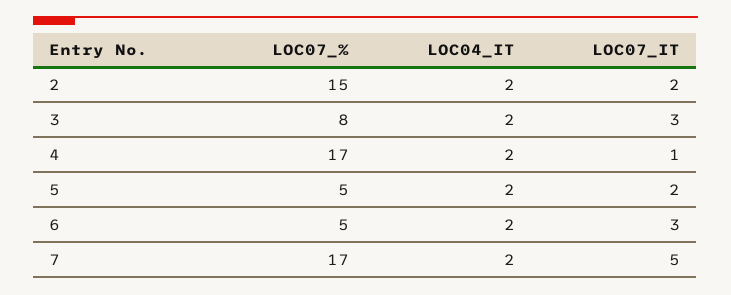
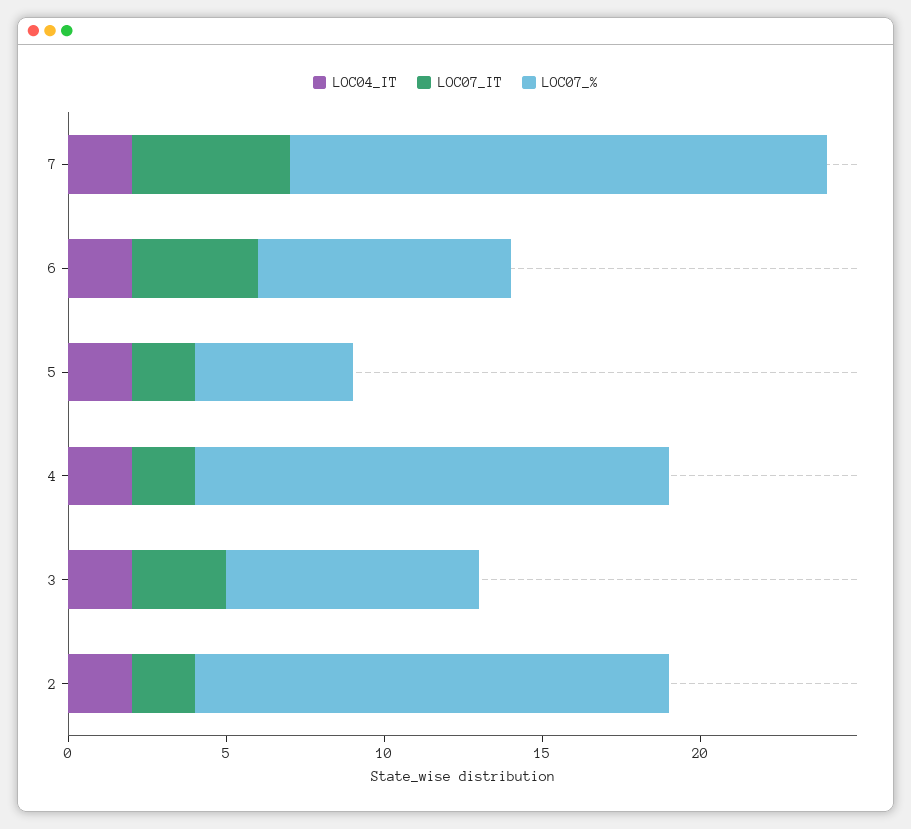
LOC07_%, 4: 17 -> 15
LOC07_IT, 4: 1 -> 2
LOC07_%, 6: 5 -> 8
LOC07_IT, 6: 3 -> 4

